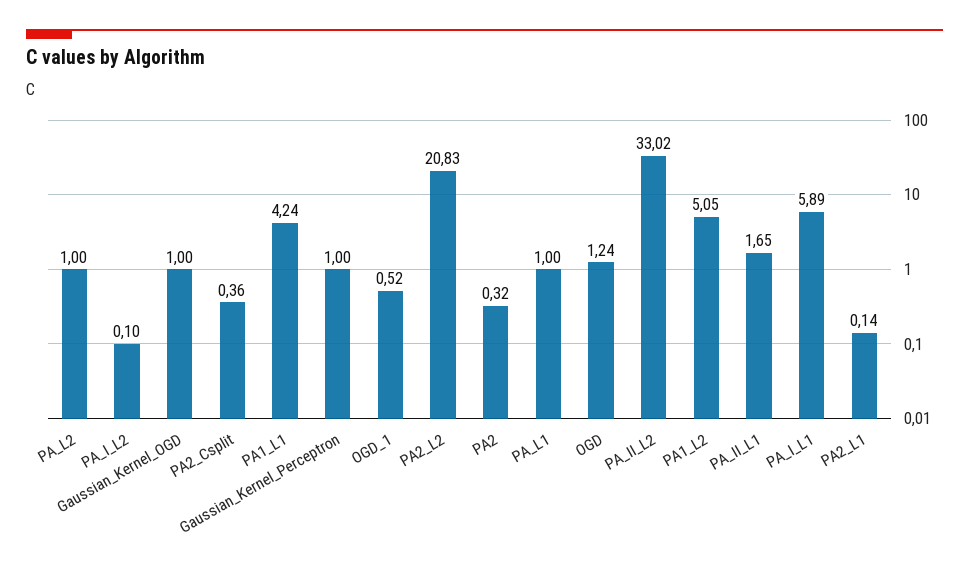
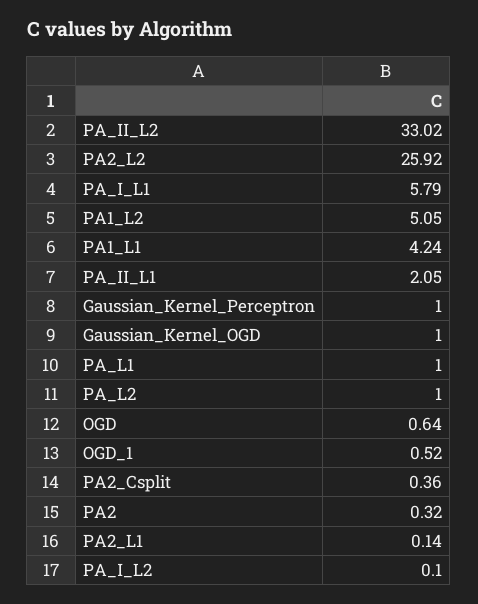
PA2_L2: 20.83 -> 25.92
OGD: 1.24 -> 0.64
PA_II_L1: 1.65 -> 2.05
PA_I_L1: 5.89 -> 5.79

